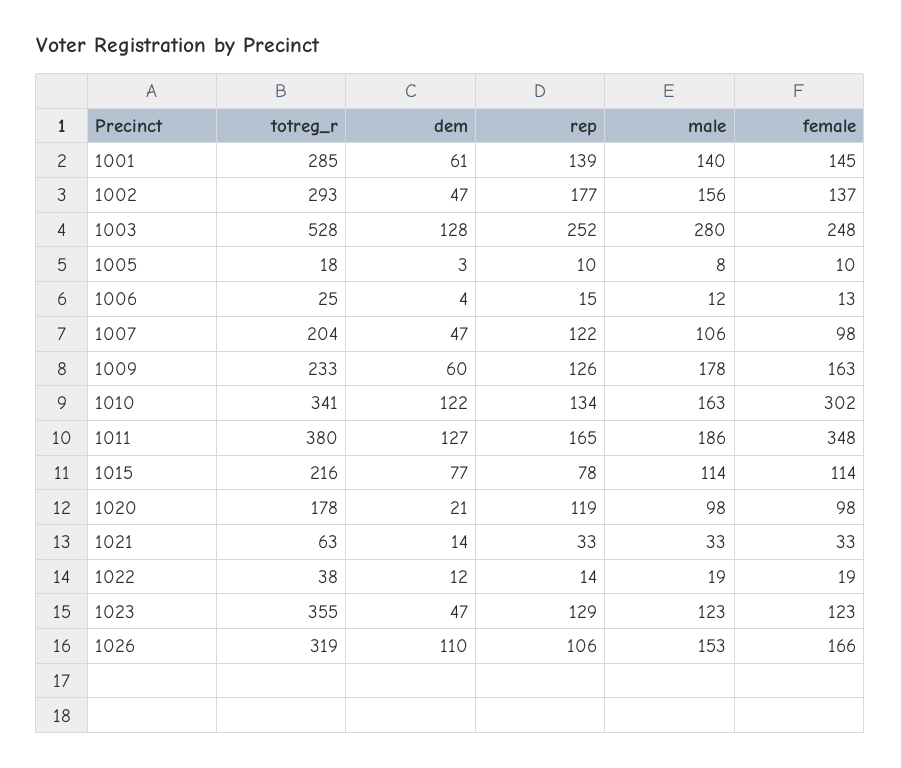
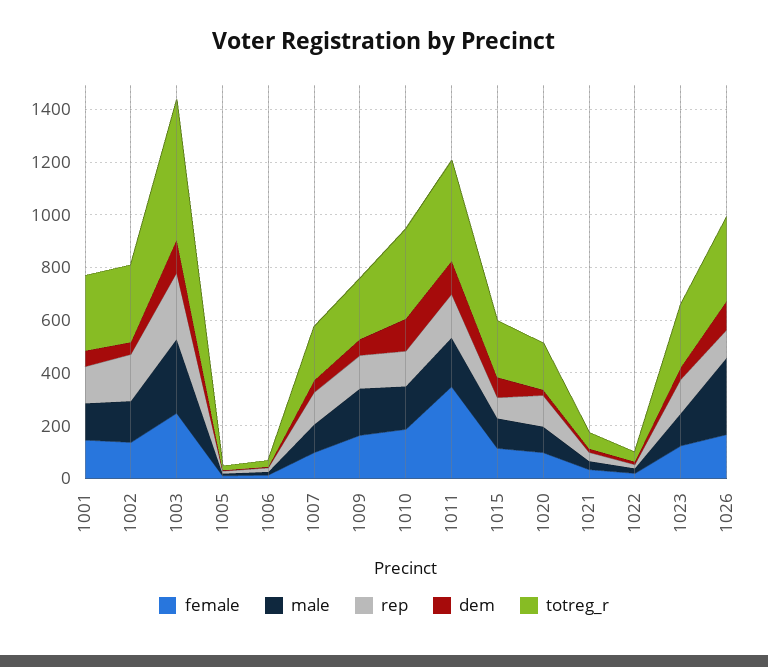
female, 1010: 302 -> 200
totreg_r, 1023: 355 -> 250
male, 1026: 153 -> 300

